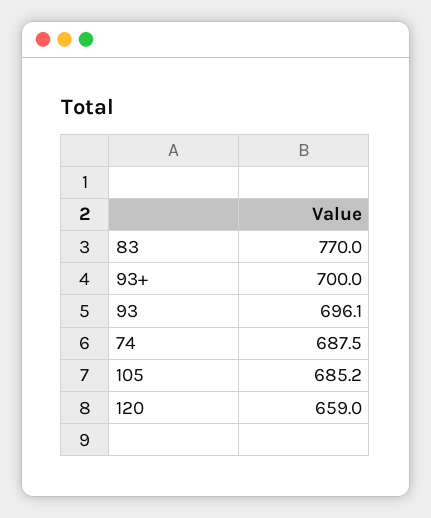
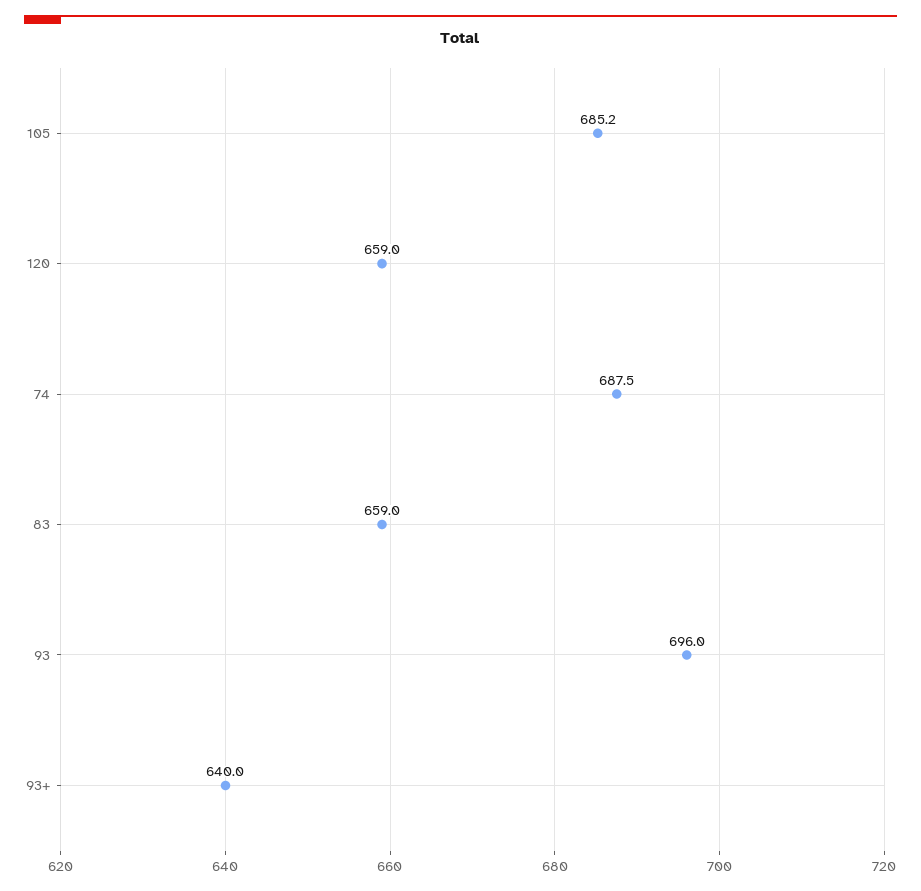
83: 770 -> 659
93+: 700 -> 640
93: 696.1 -> 696

